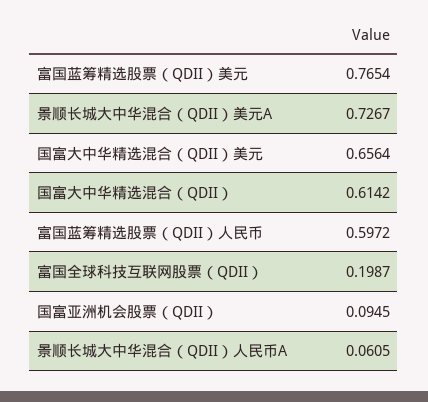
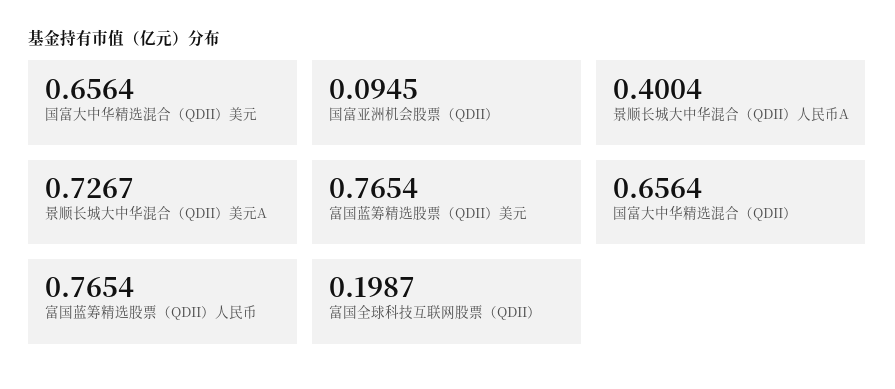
国富大中华精选混合（QDII）: 0.6142 -> 0.6564
富国蓝筹精选股票（QDII）人民币: 0.5972 -> 0.7654
景顺长城大中华混合（QDII）人民币A: 0.0605 -> 0.4004

